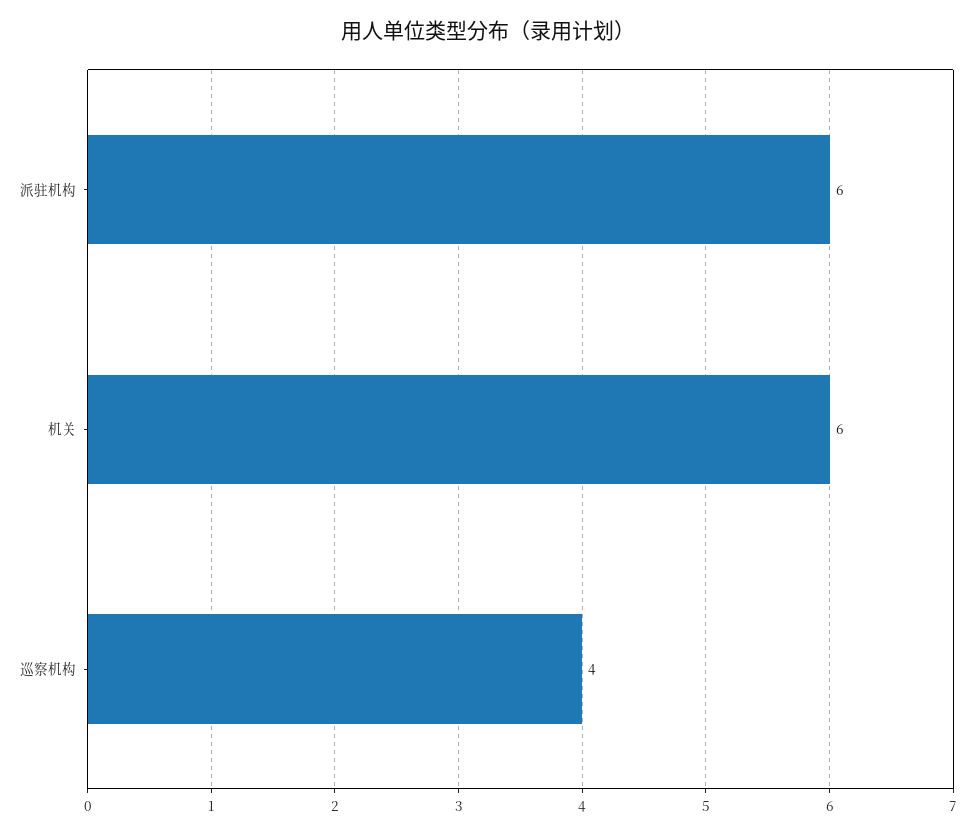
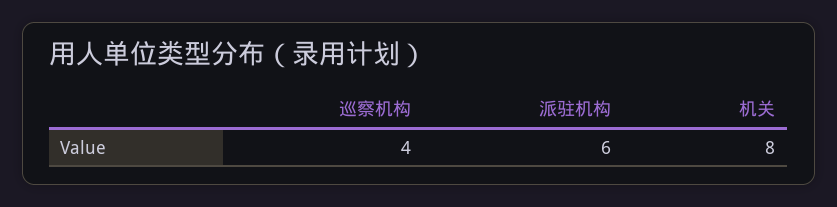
机关: 6 -> 8

